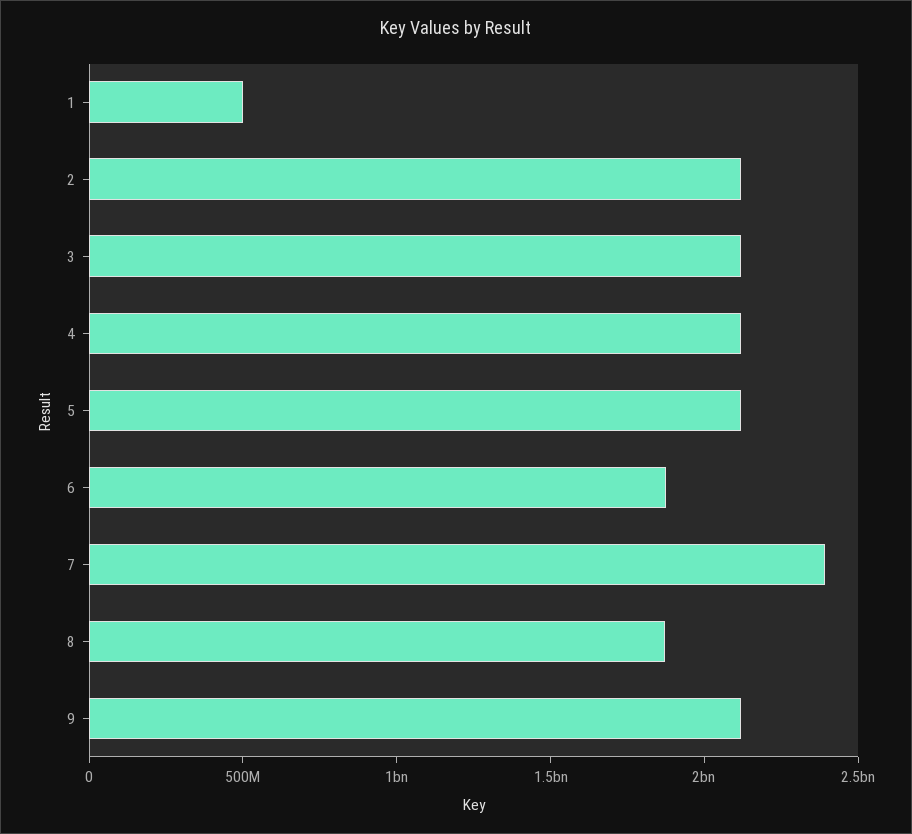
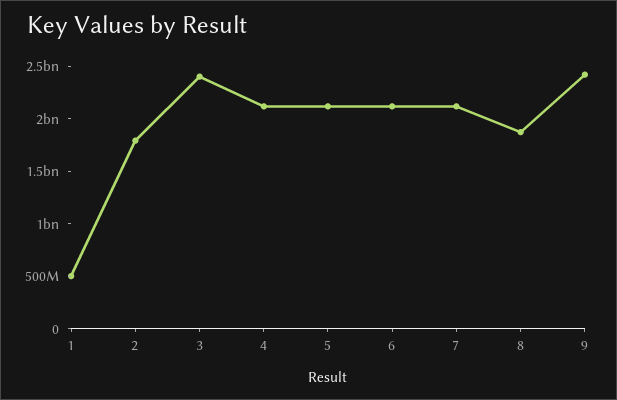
2: 2100000000 -> 1800000000
3: 2100000000 -> 2400000000
6: 1900000000 -> 2100000000
7: 2400000000 -> 2100000000
9: 2100000000 -> 2400000000

